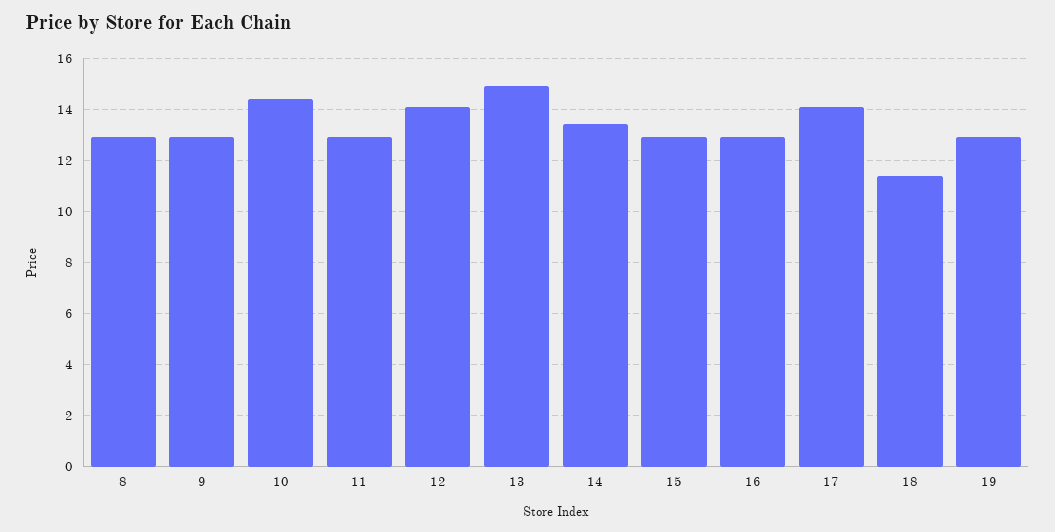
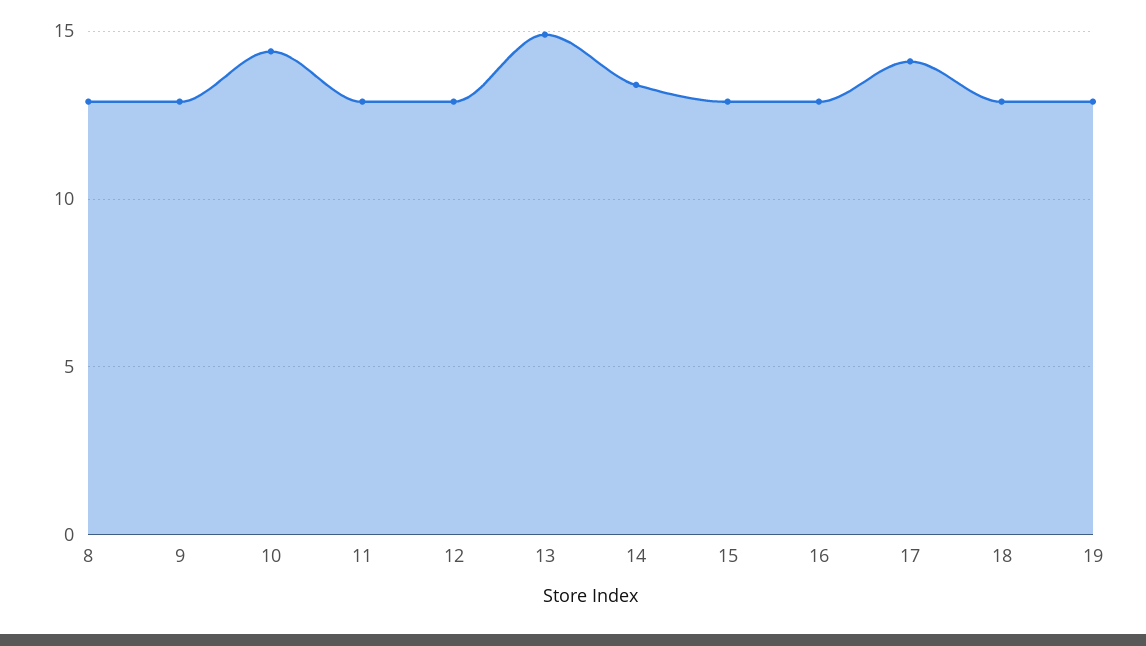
12: 14 -> 13
18: 11.5 -> 13

